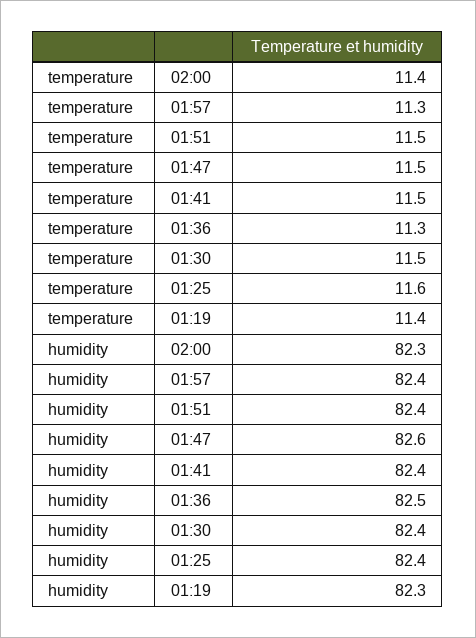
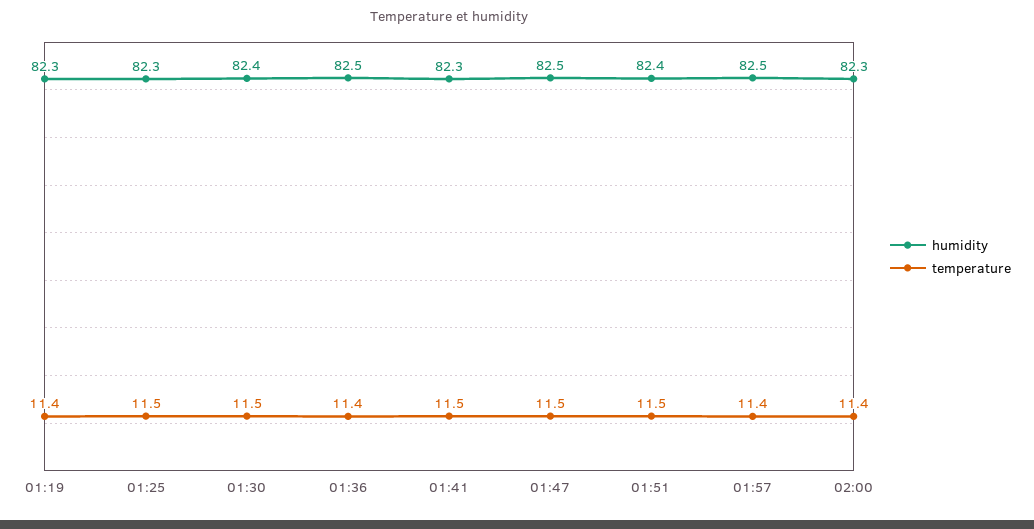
temperature, 01:57: 11.3 -> 11.4
temperature, 01:36: 11.3 -> 11.4
temperature, 01:25: 11.6 -> 11.5
humidity, 01:57: 82.4 -> 82.5
humidity, 01:47: 82.6 -> 82.5
humidity, 01:41: 82.4 -> 82.3
humidity, 01:25: 82.4 -> 82.3

